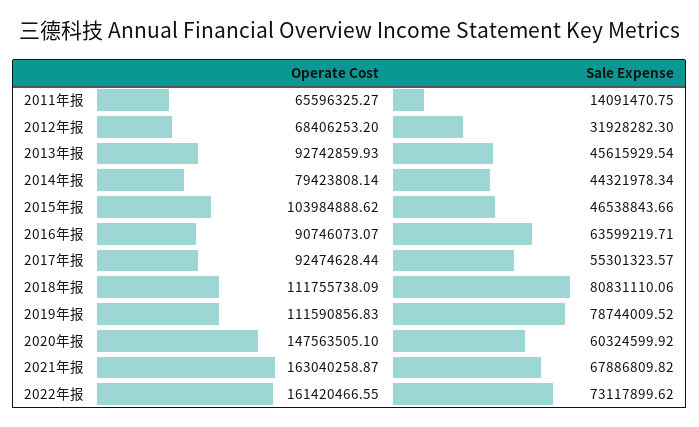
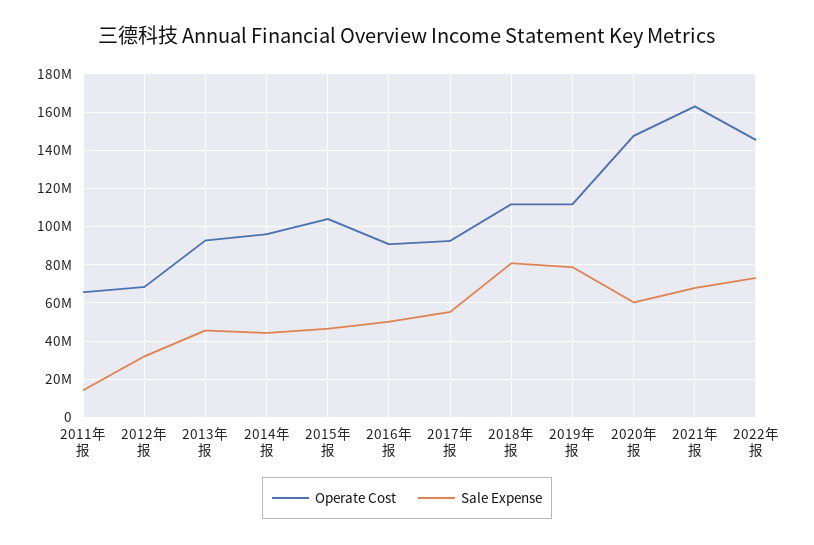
Operate Cost, 2014年报: 79423808.14 -> 95000000
Sale Expense, 2016年报: 63599219.71 -> 50000000
Operate Cost, 2022年报: 161420466.55 -> 145000000

